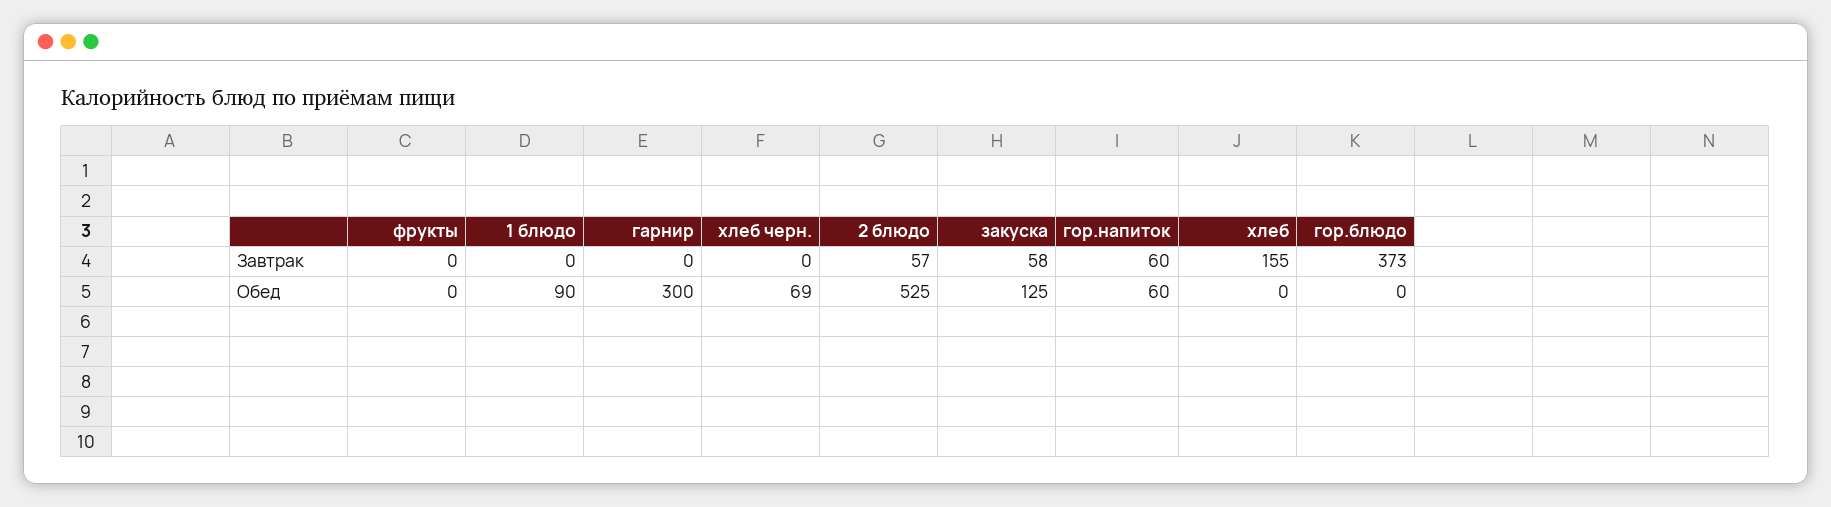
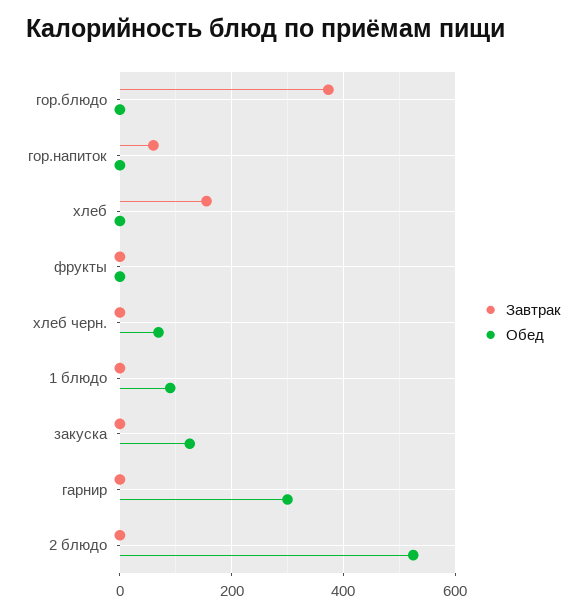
Завтрак, 2 блюдо: 57 -> 0
Завтрак, закуска: 58 -> 0
Обед, гор.напиток: 60 -> 0

